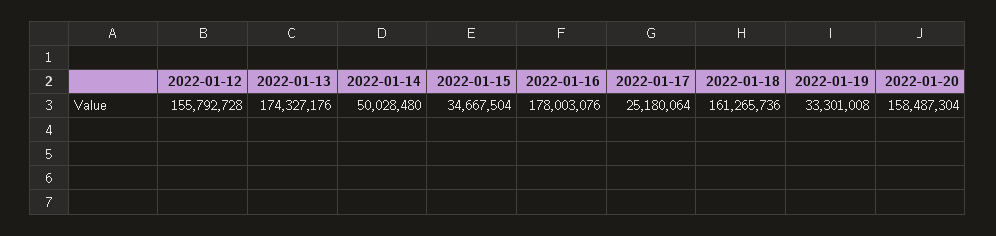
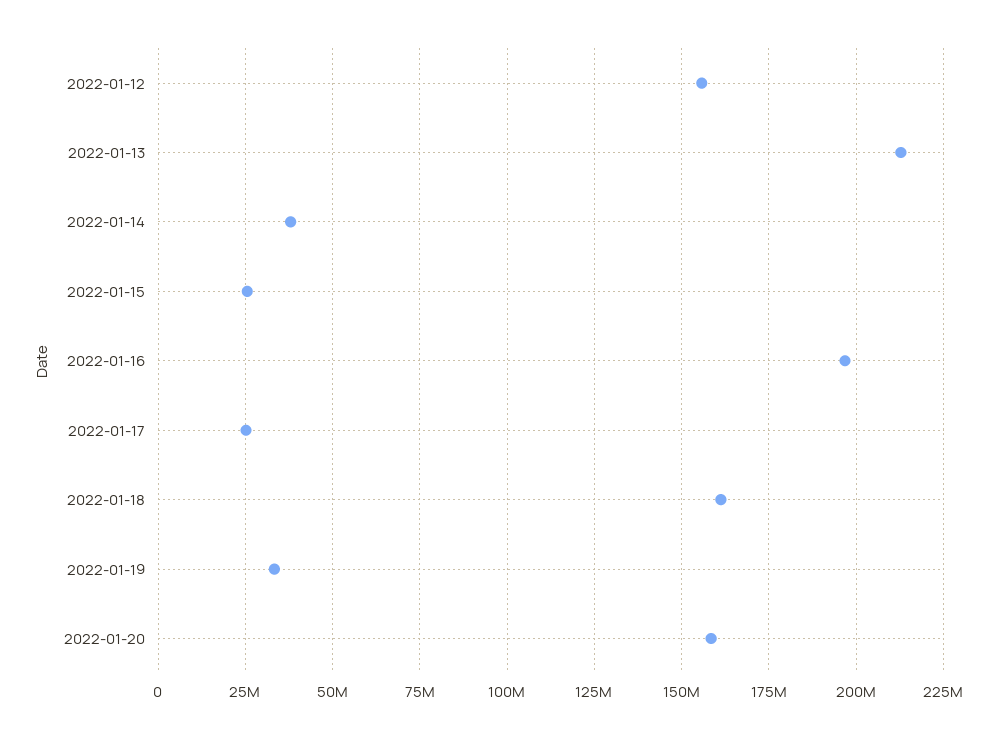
2022-01-13: 174327176 -> 212500000
2022-01-14: 50028480 -> 37500000
2022-01-15: 34667504 -> 25000000
2022-01-16: 178003076 -> 197500000

